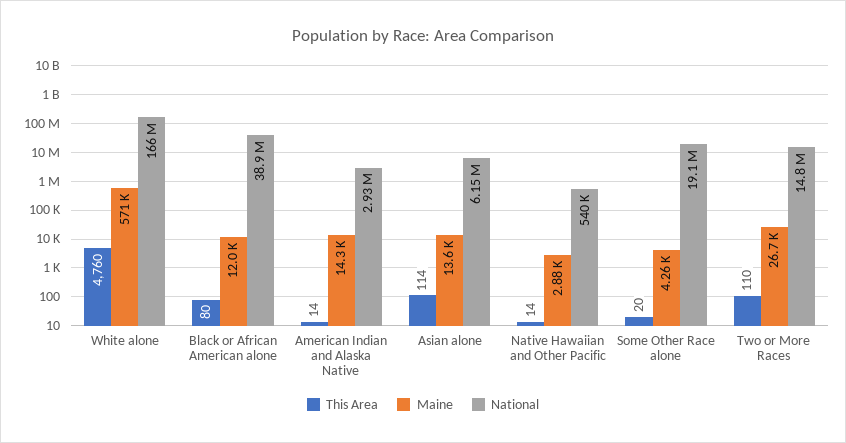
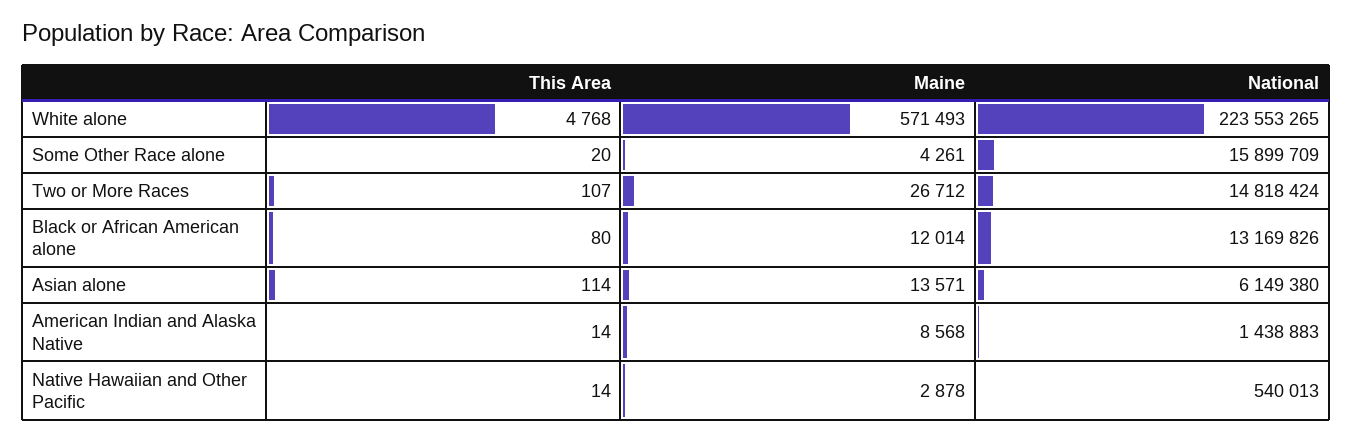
This Area, White alone: 4760 -> 4768
National, White alone: 166000000 -> 223553265
National, Black or African American alone: 38900000 -> 13169826
Maine, American Indian and Alaska Native: 14300 -> 8568
National, American Indian and Alaska Native: 2930000 -> 1438883
National, Some Other Race alone: 19100000 -> 15899709
This Area, Two or More Races: 110 -> 107

